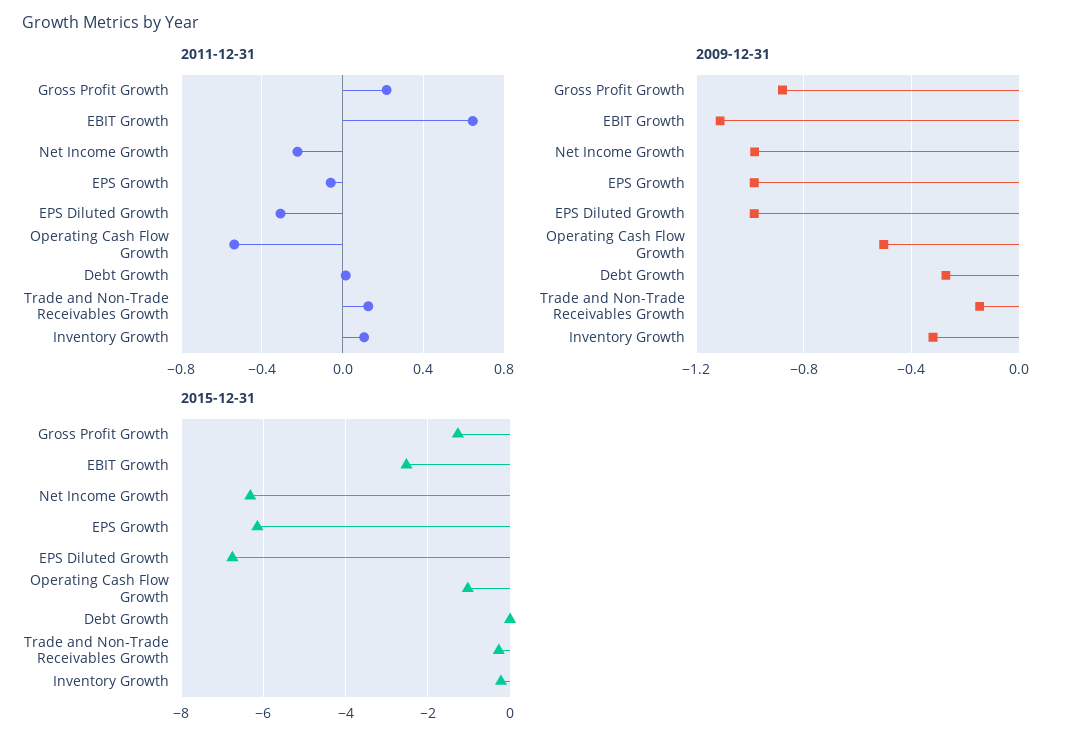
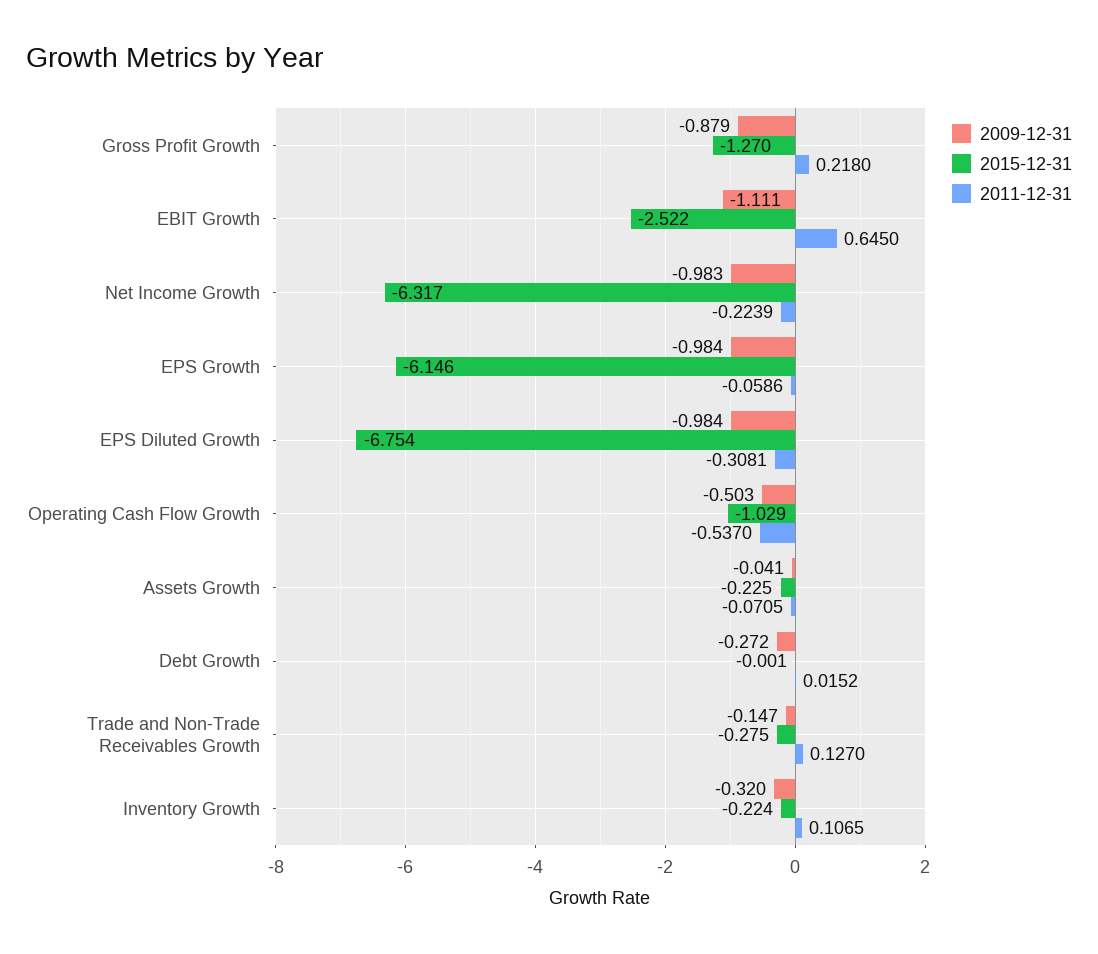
2009-12-31, Assets Growth: none -> -0.041
2015-12-31, Assets Growth: none -> -0.225
2011-12-31, Assets Growth: none -> -0.0705

